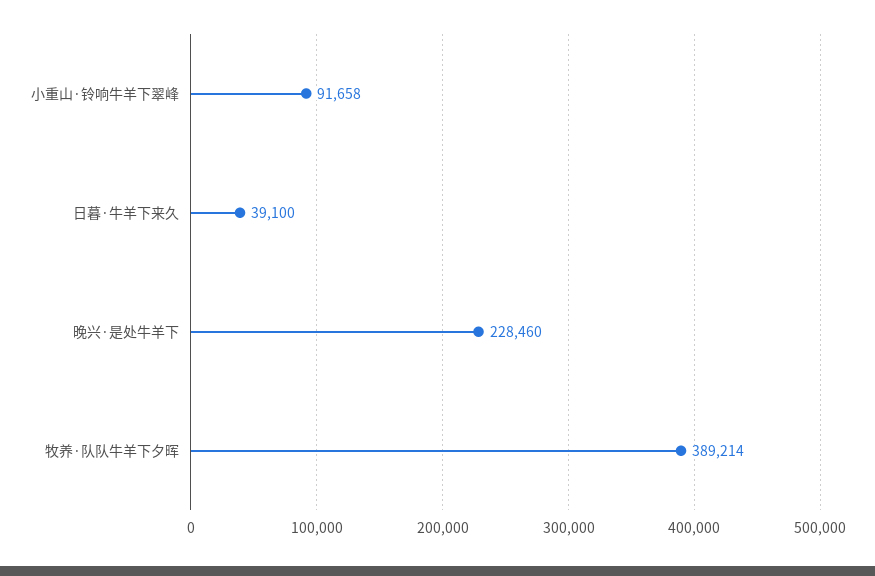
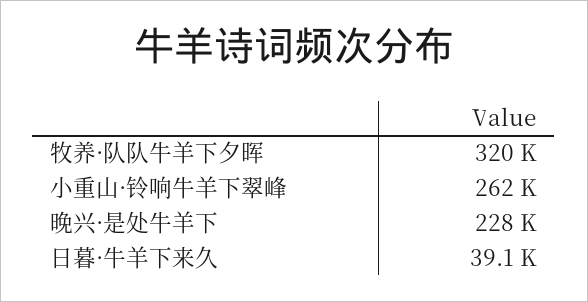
小重山·铃响牛羊下翠峰: 91658 -> 262000
牧养·队队牛羊下夕晖: 389214 -> 320000

